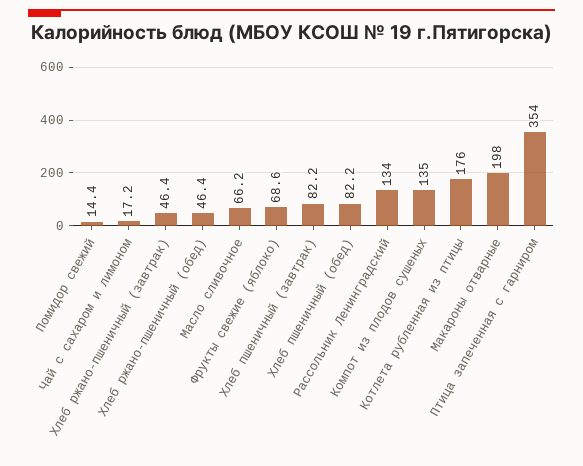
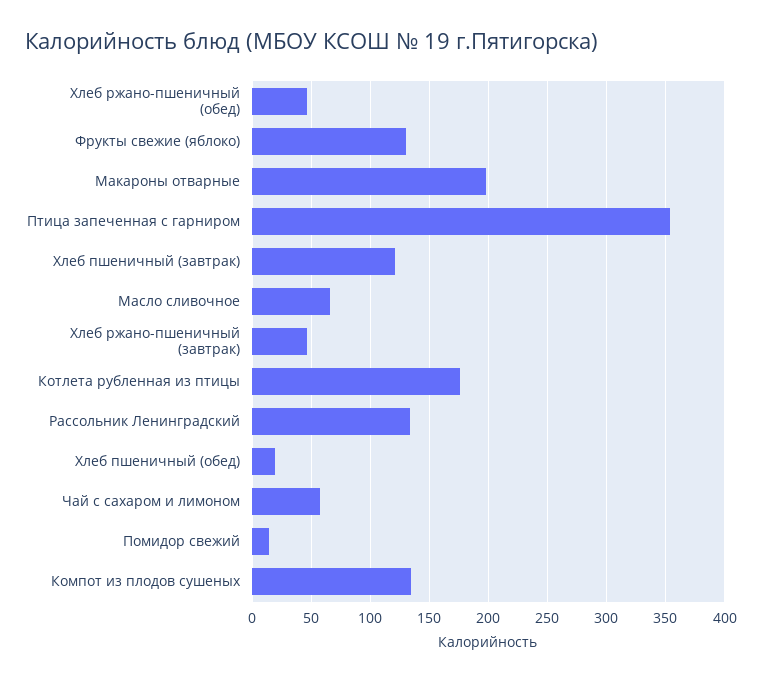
Чай с сахаром и лимоном: 17.2 -> 60
Фрукты свежие (яблоко): 68.6 -> 130
Хлеб пшеничный (завтрак): 82.2 -> 120
Хлеб пшеничный (обед): 82.2 -> 20

